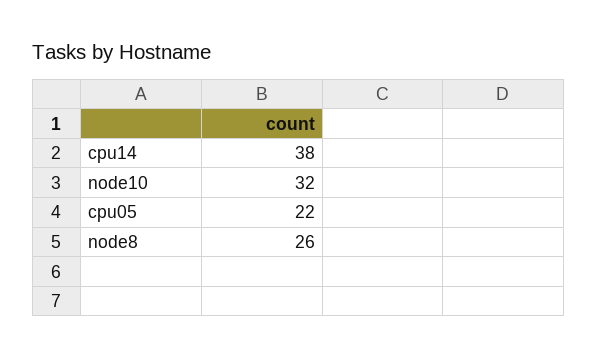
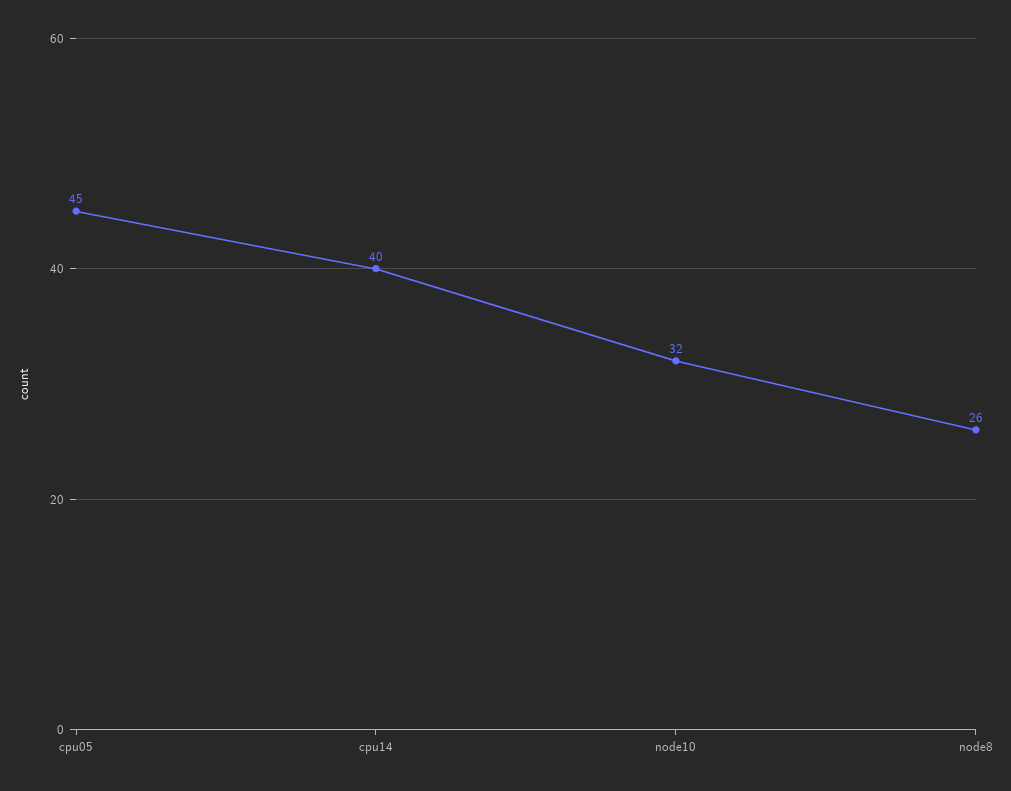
cpu14: 38 -> 40
cpu05: 22 -> 45

